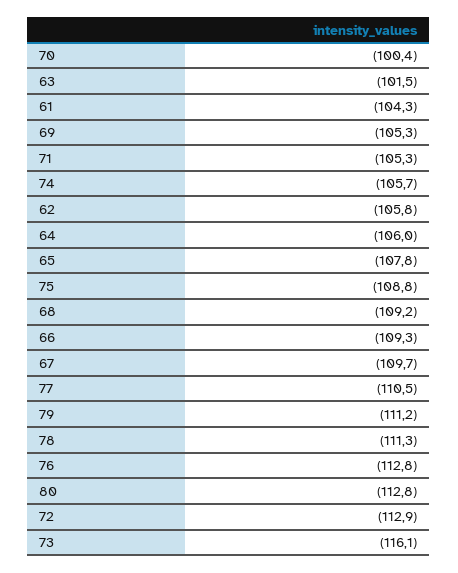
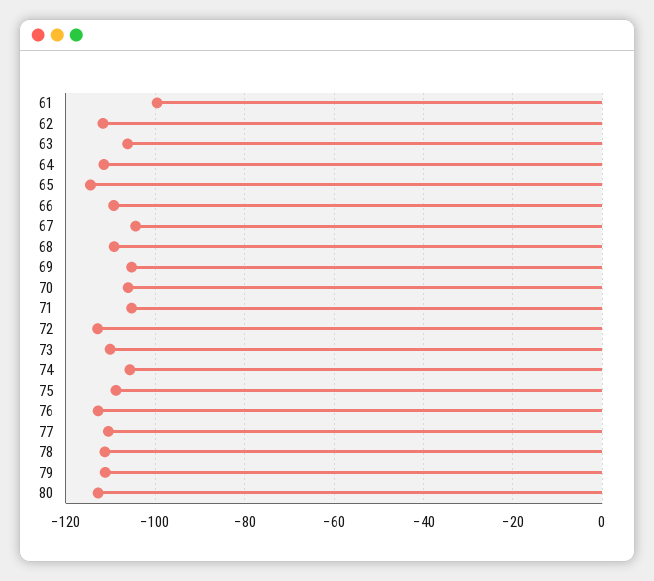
70: -100.4 -> -106
63: -101.5 -> -106
61: -104.3 -> -100
62: -105.8 -> -112
64: -106 -> -112
65: -107.8 -> -114
67: -109.7 -> -104
73: -116.1 -> -110

